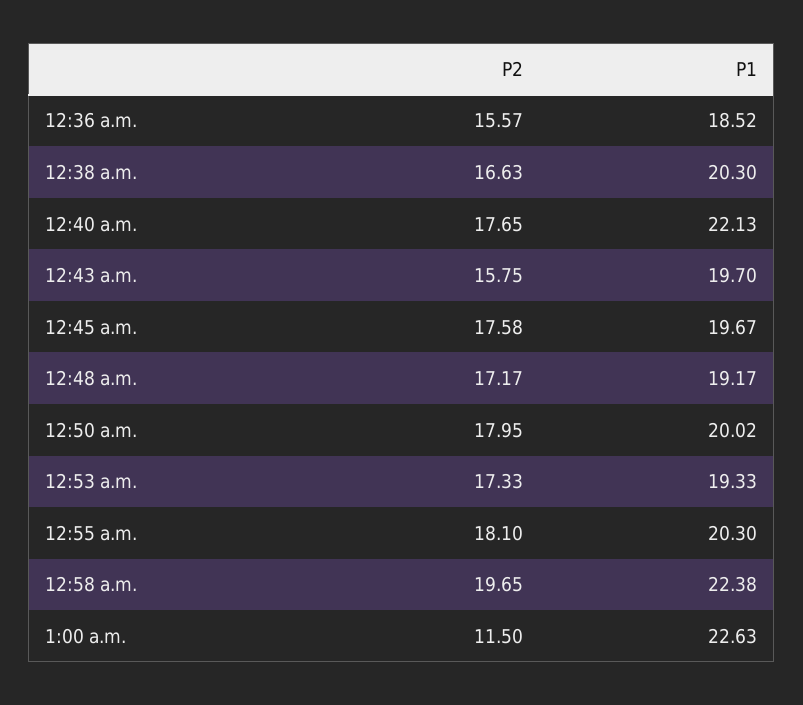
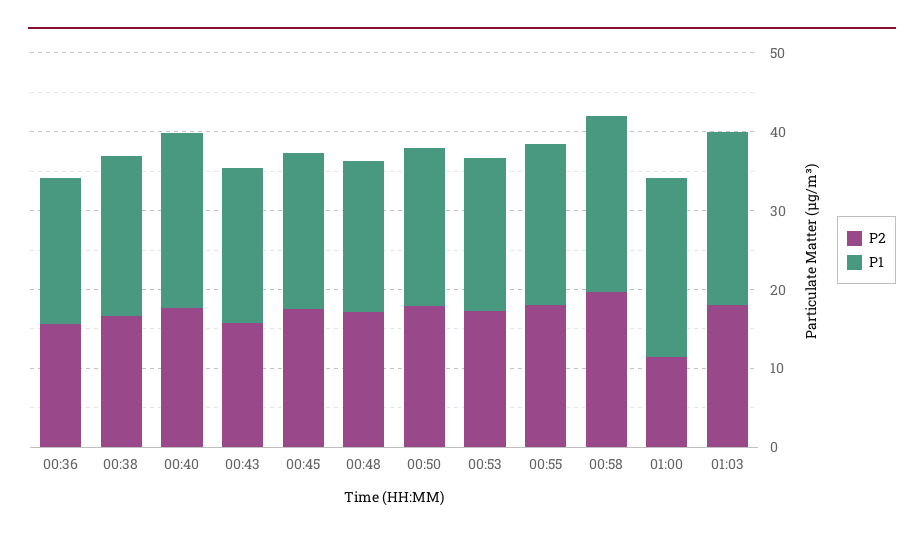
P2, 01:03: none -> 18
P1, 01:03: none -> 22

